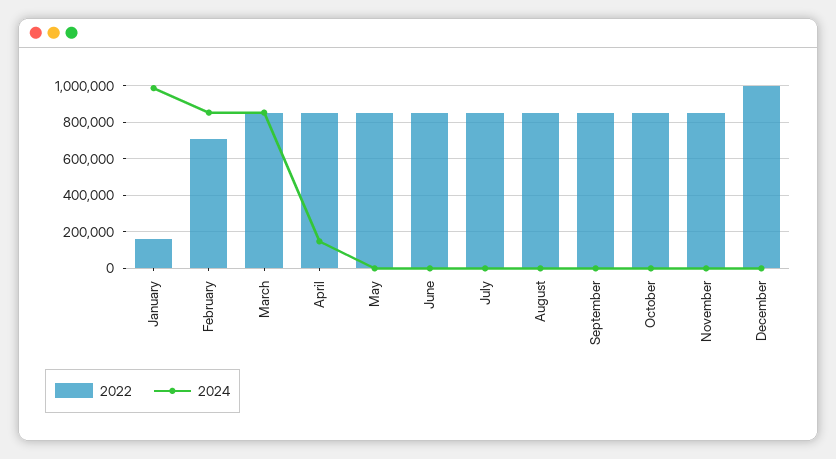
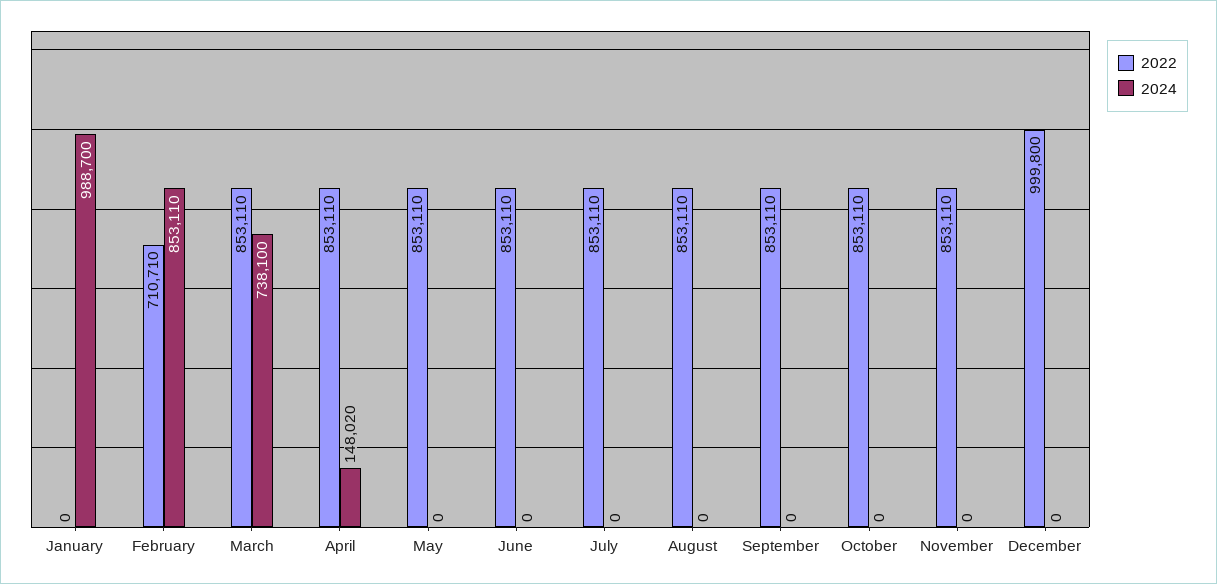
2022, January: 150000 -> 0
2024, March: 850000 -> 738100

